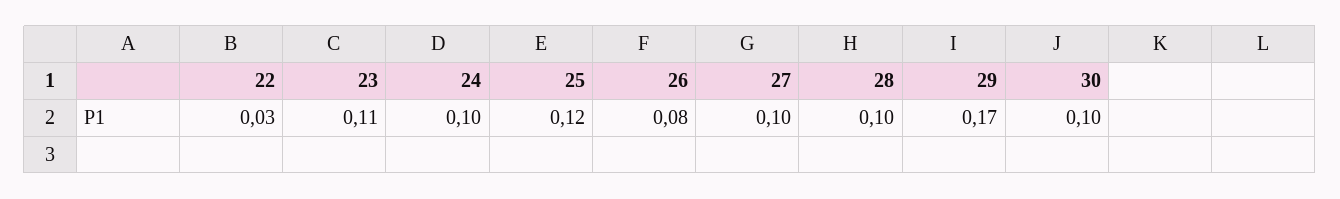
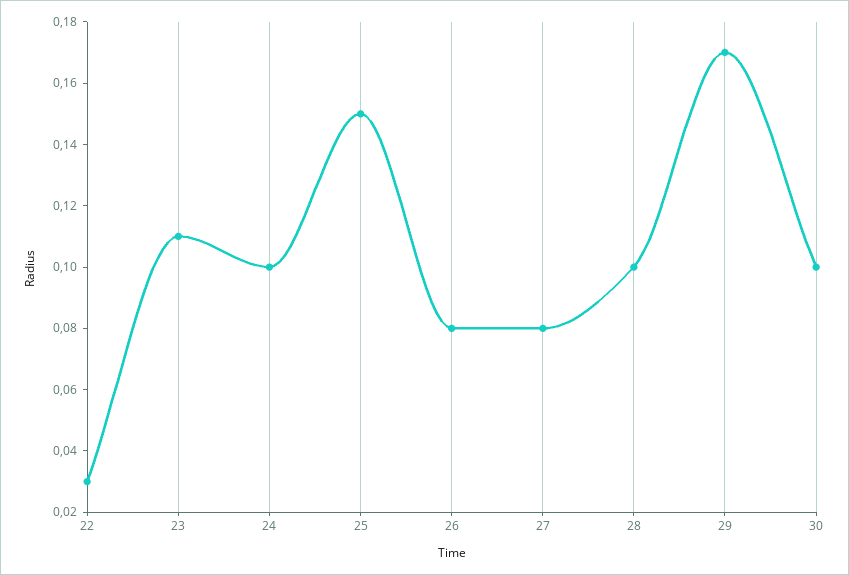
25: 0.12 -> 0.15
27: 0.1 -> 0.08

